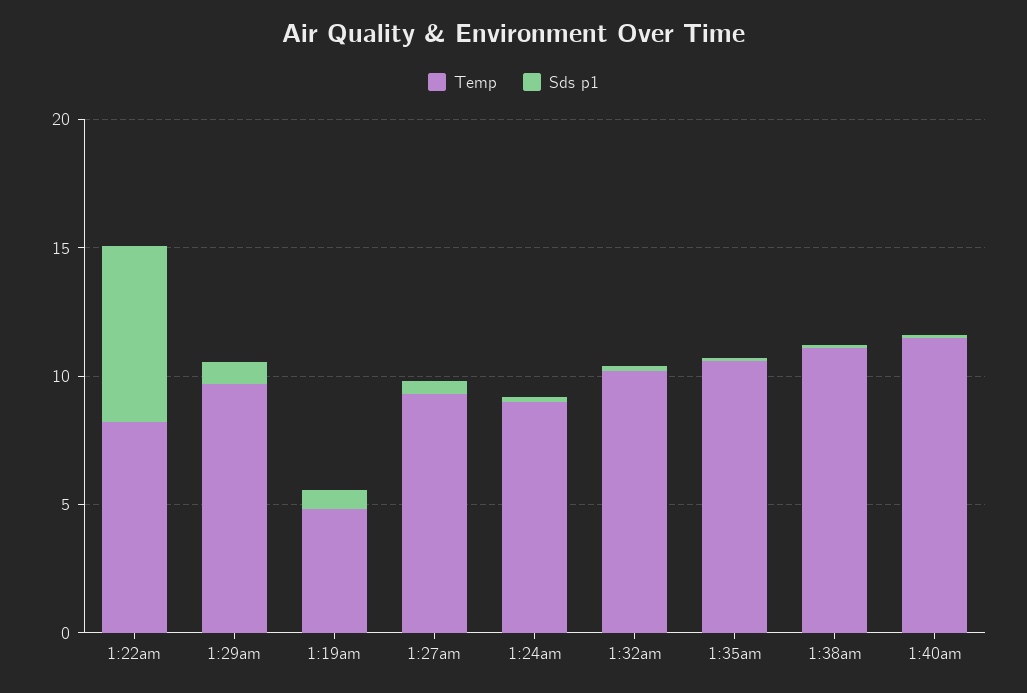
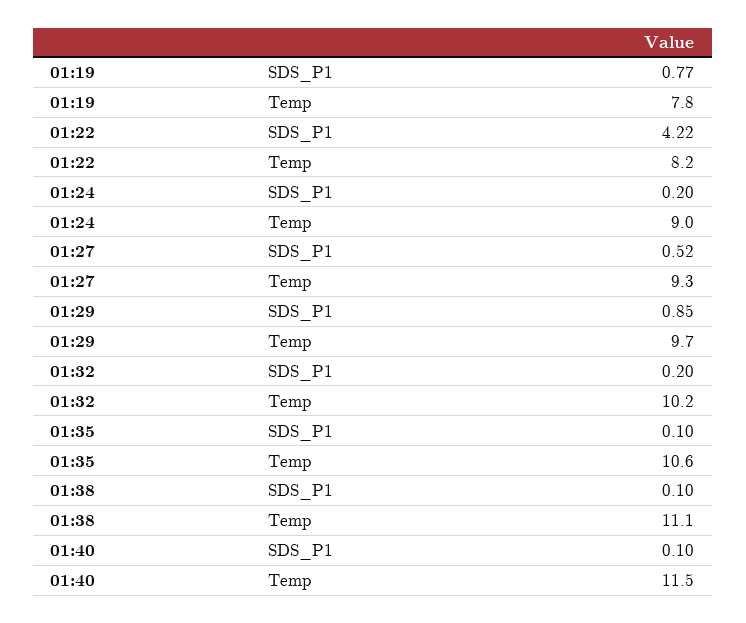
Sds p1, 1:22am: 7 -> 4.22
Temp, 1:19am: 5 -> 7.8

